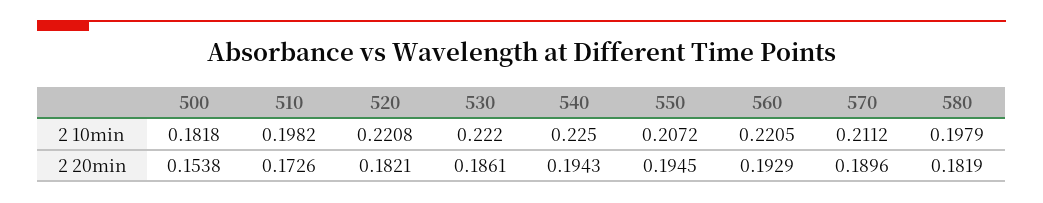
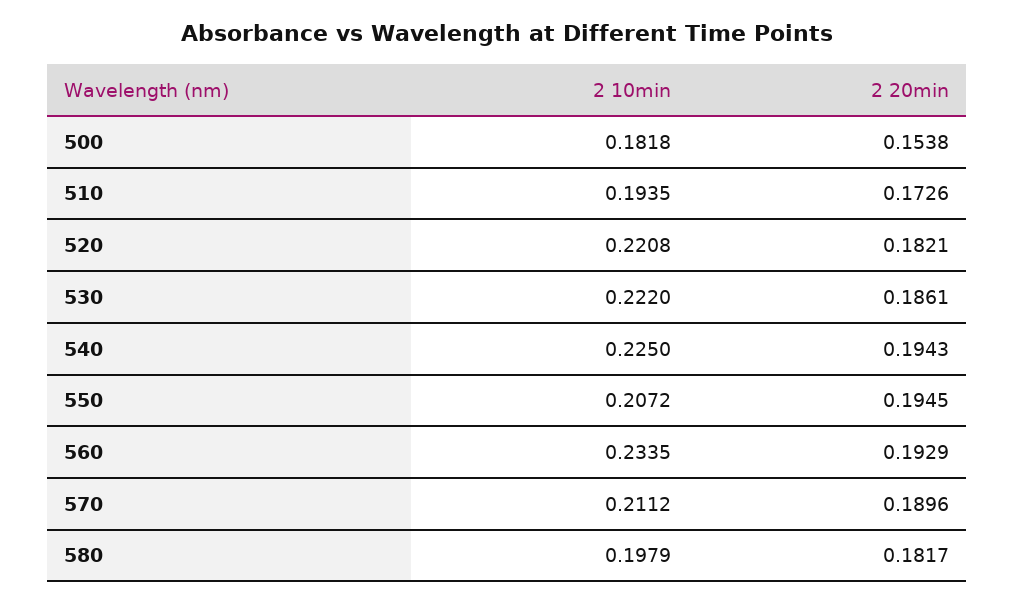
510, 2 10min: 0.1982 -> 0.1935
560, 2 10min: 0.2205 -> 0.2335
580, 2 20min: 0.1819 -> 0.1817

